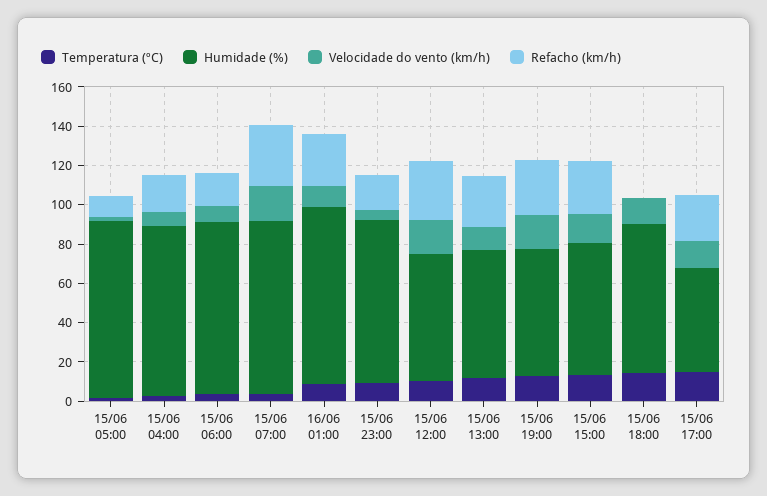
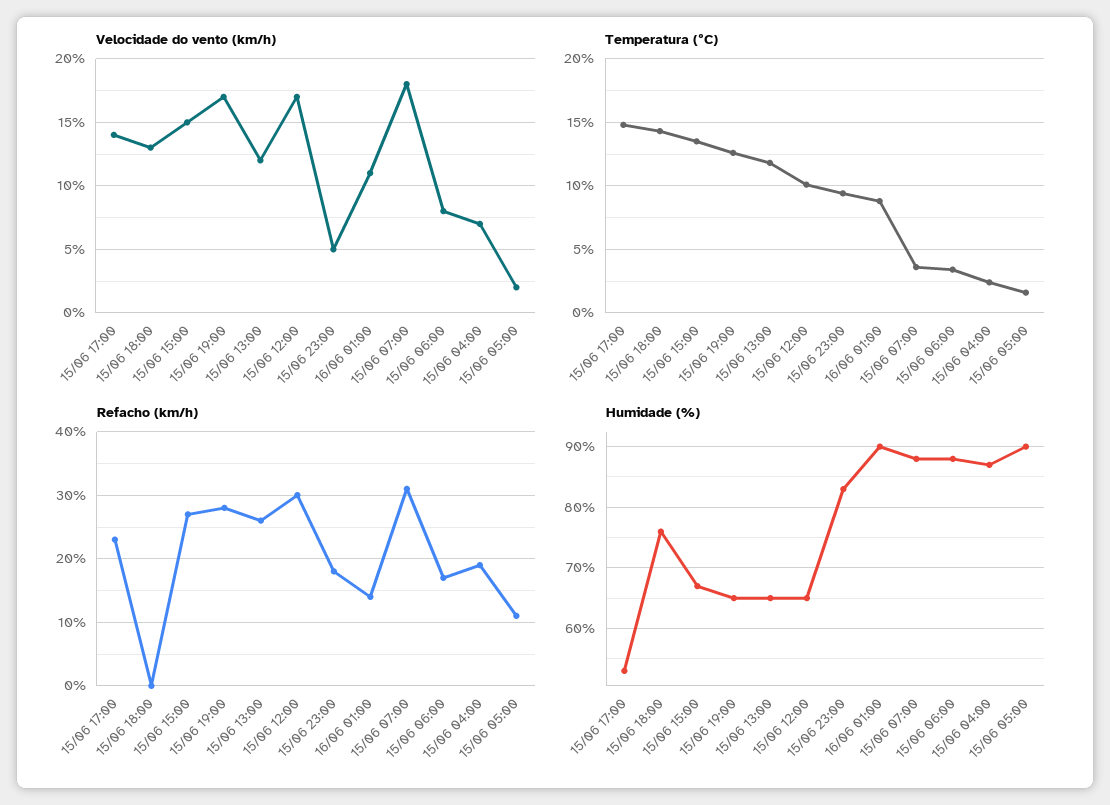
Refacho (km/h), 16/06 01:00: 25 -> 14

